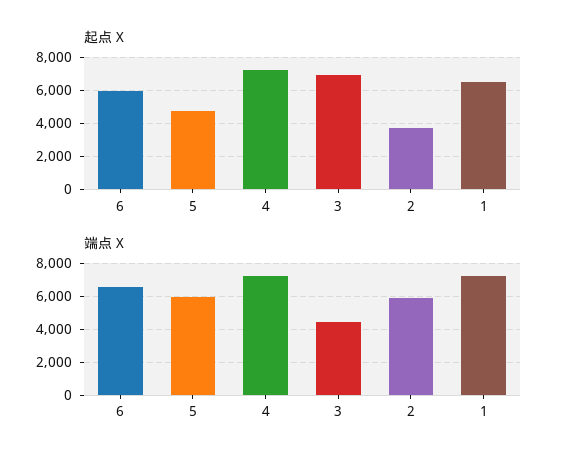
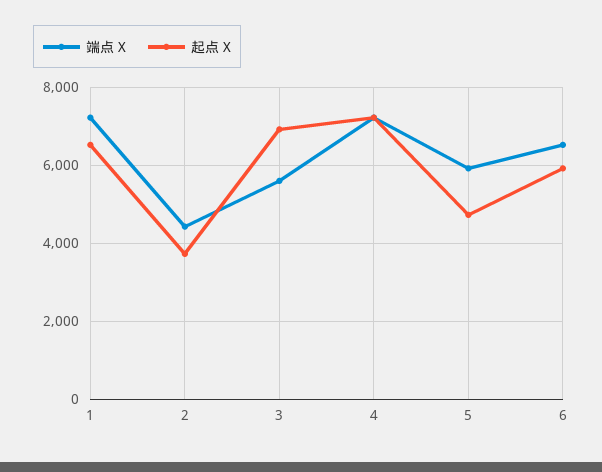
端点 X, 3: 4500 -> 5600
端点 X, 2: 6000 -> 4400

